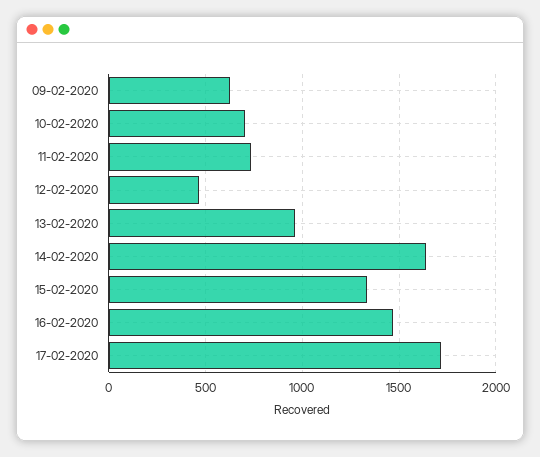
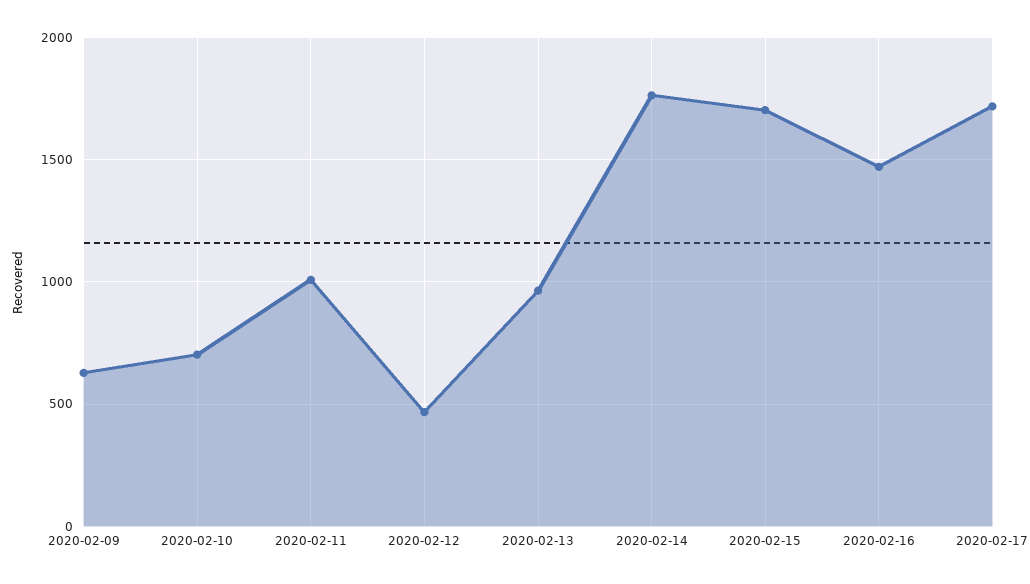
11-02-2020: 750 -> 1000
14-02-2020: 1650 -> 1750
15-02-2020: 1350 -> 1700

